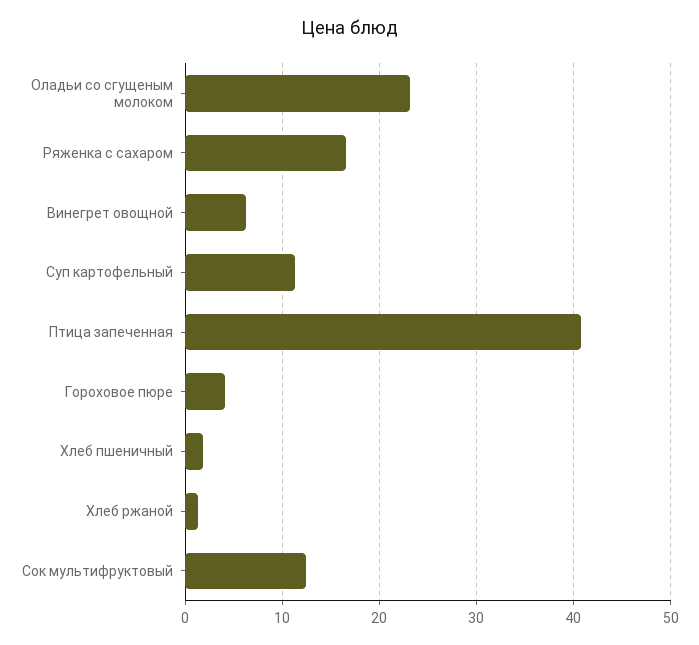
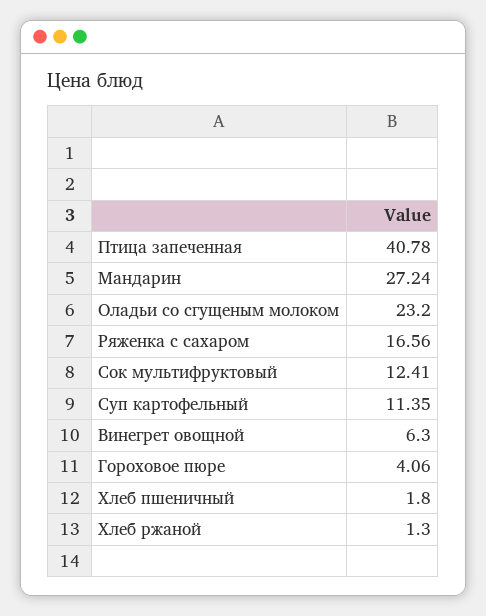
Мандарин: none -> 27.24

